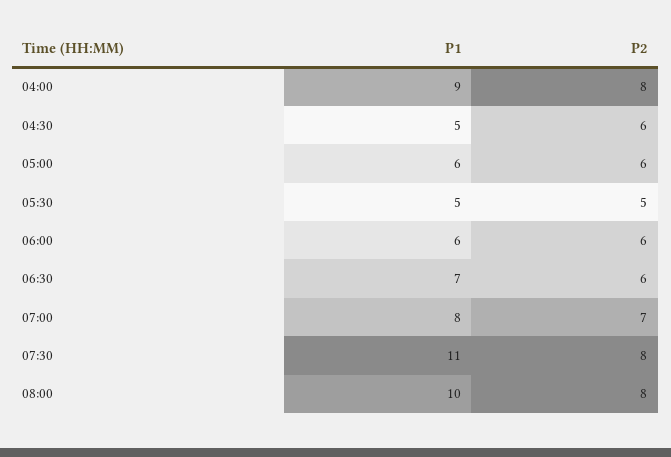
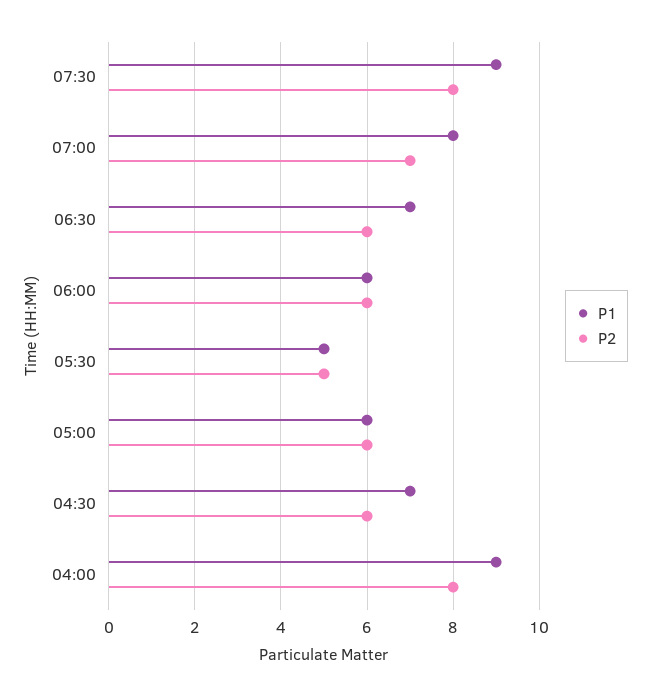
P1, 04:30: 5 -> 7
P1, 07:30: 11 -> 9
P1, 08:00: 10 -> none
P2, 08:00: 8 -> none

